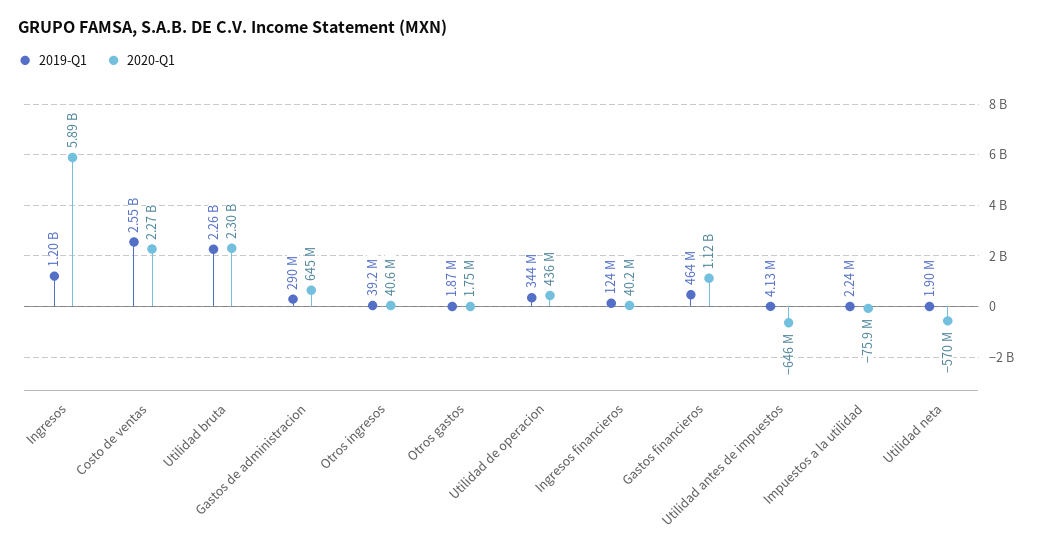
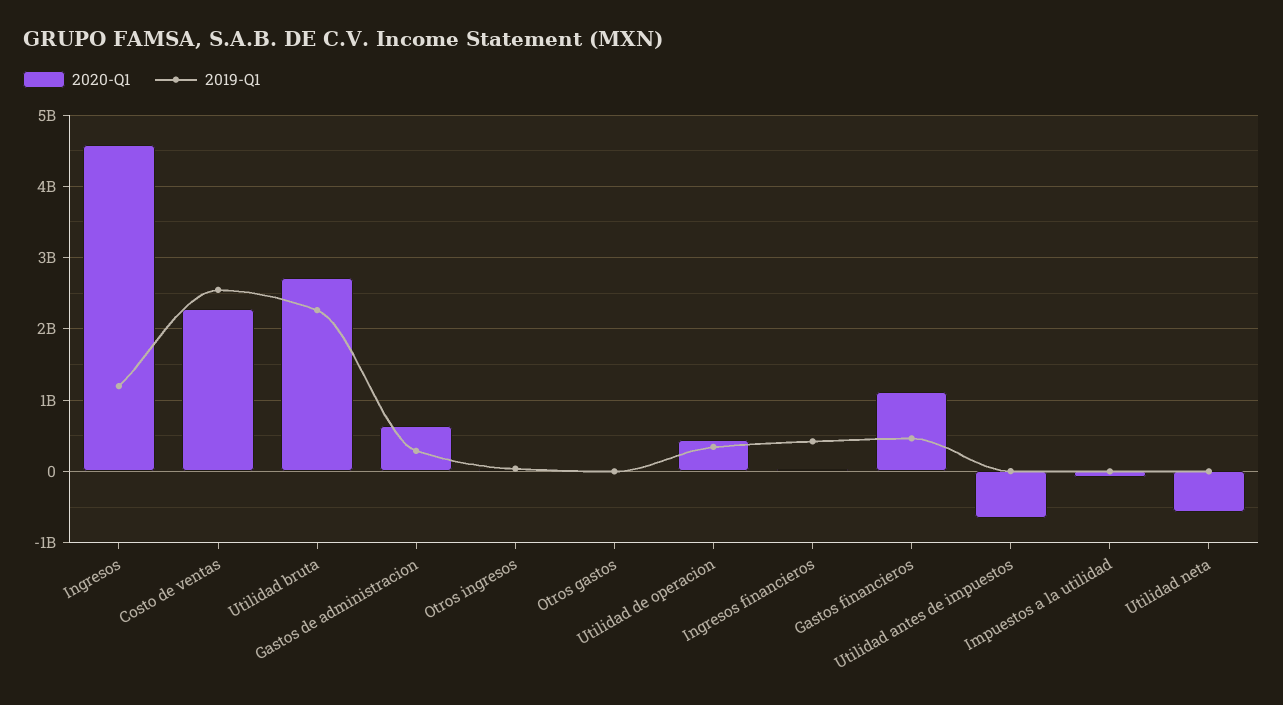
2020-Q1, Ingresos: 5890000000 -> 4600000000
2020-Q1, Utilidad bruta: 2300000000 -> 2700000000
2019-Q1, Ingresos financieros: 124000000 -> 400000000

